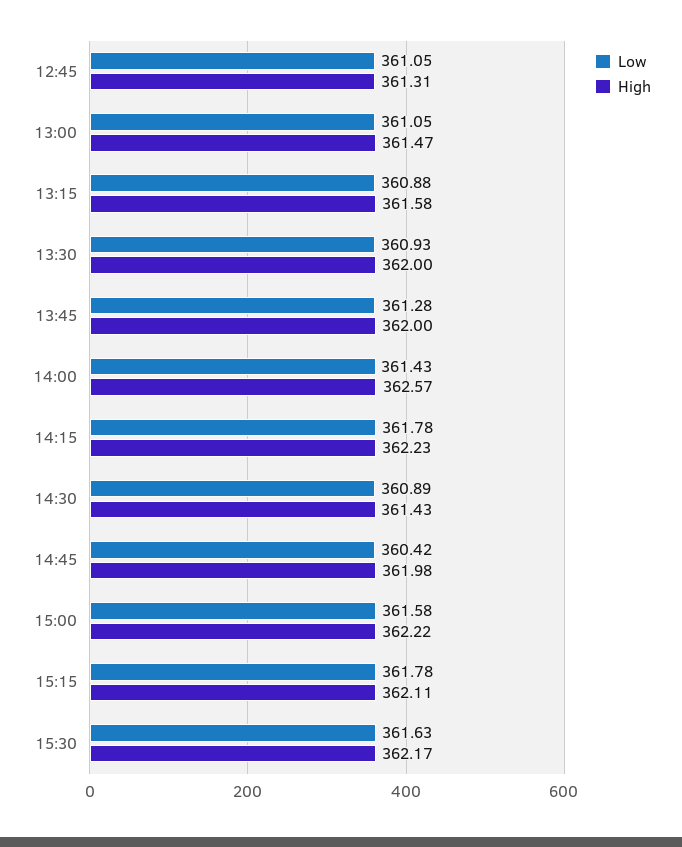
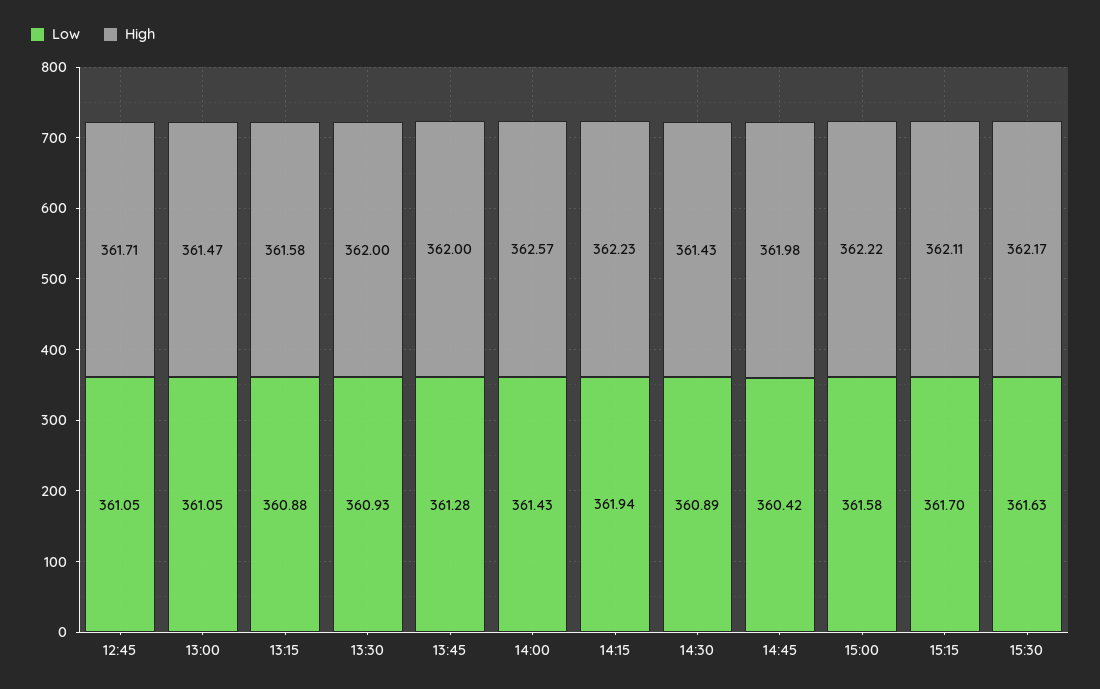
High, 12:45: 361.31 -> 361.71
Low, 14:15: 361.78 -> 361.94
Low, 15:15: 361.78 -> 361.7

